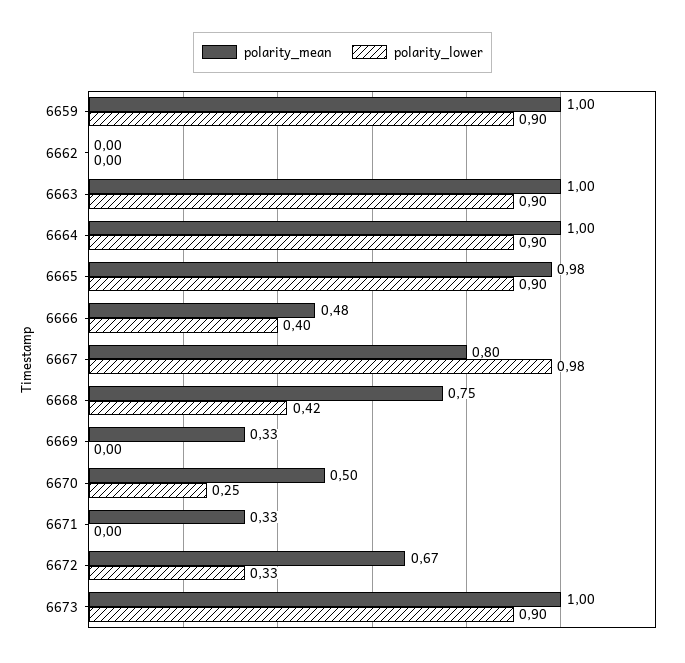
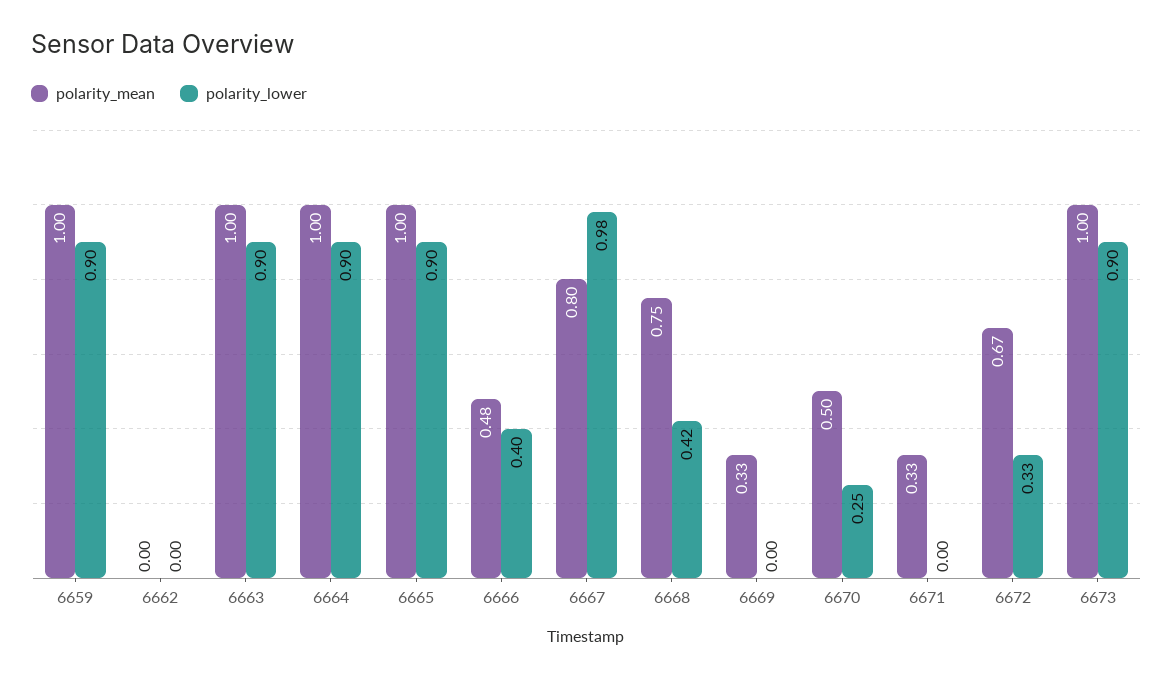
polarity_mean, 6665: 0.98 -> 1

